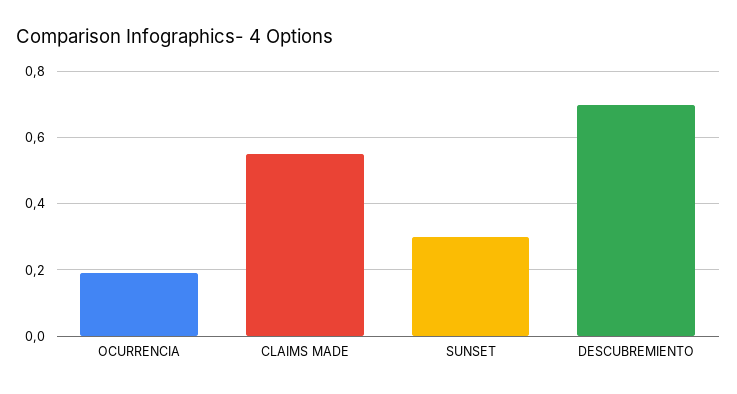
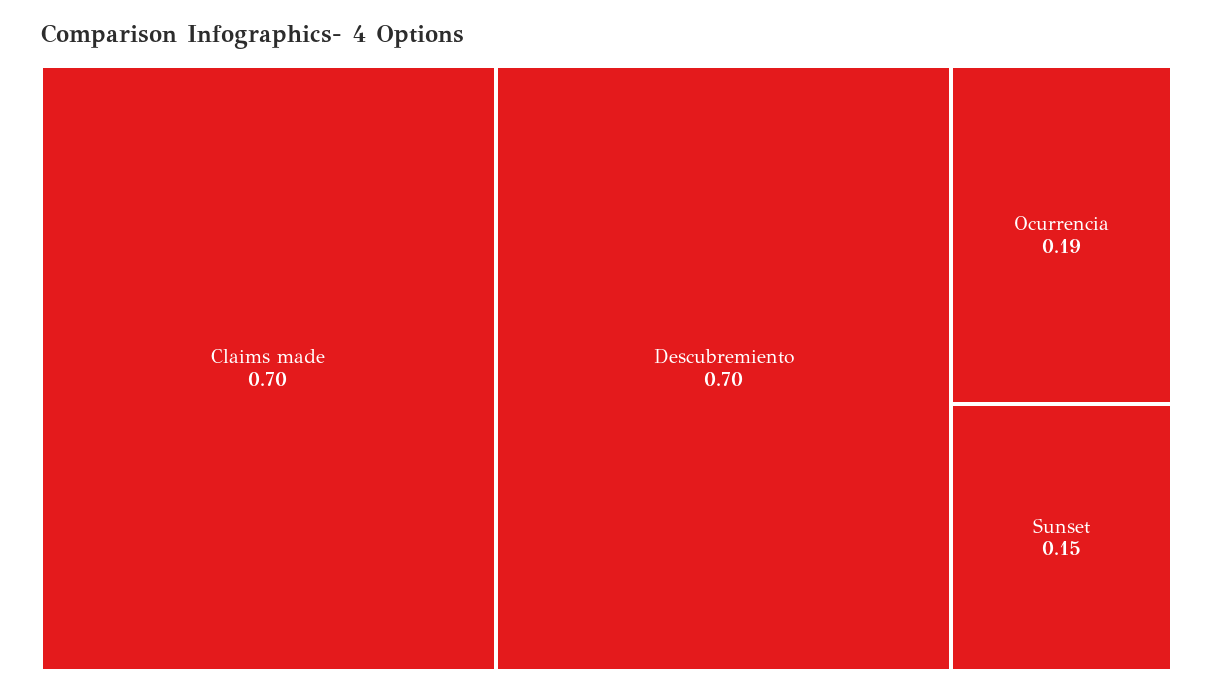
CLAIMS MADE: 0.55 -> 0.7
SUNSET: 0.3 -> 0.15

